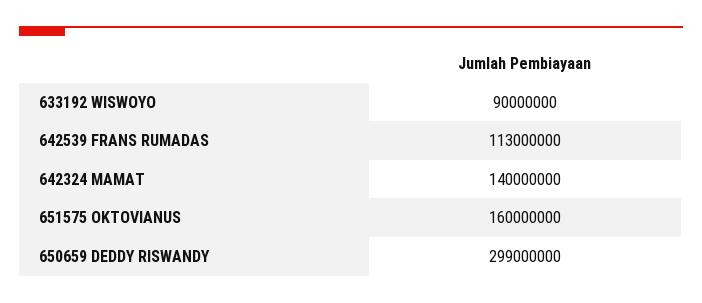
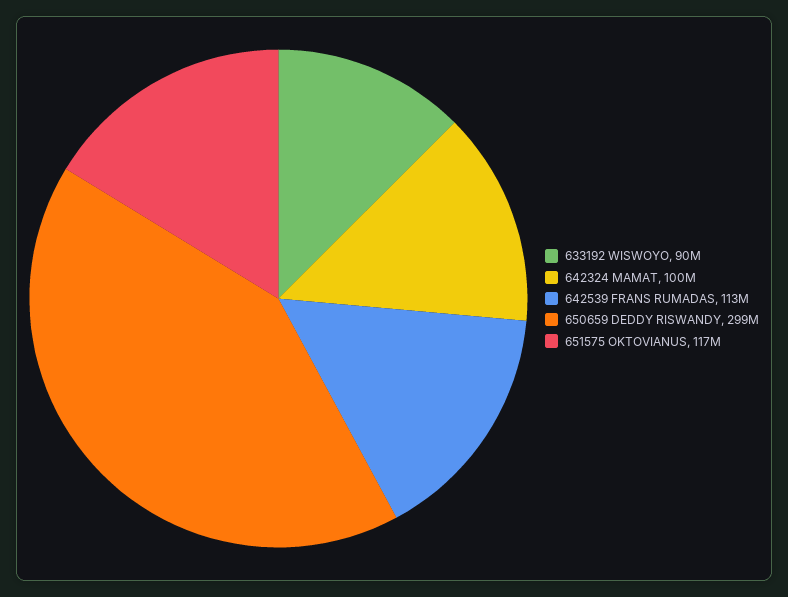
642324 MAMAT: 140000000 -> 100000000
651575 OKTOVIANUS: 160000000 -> 117000000

